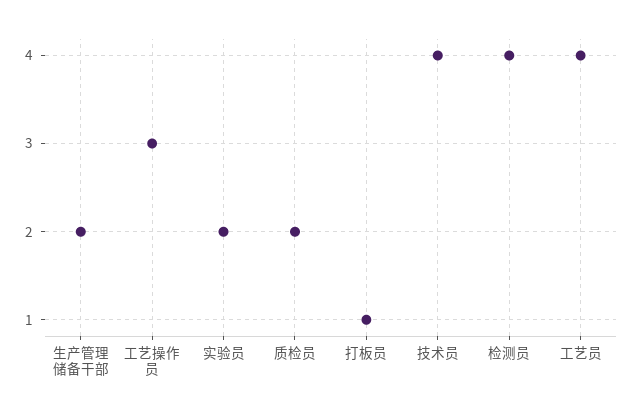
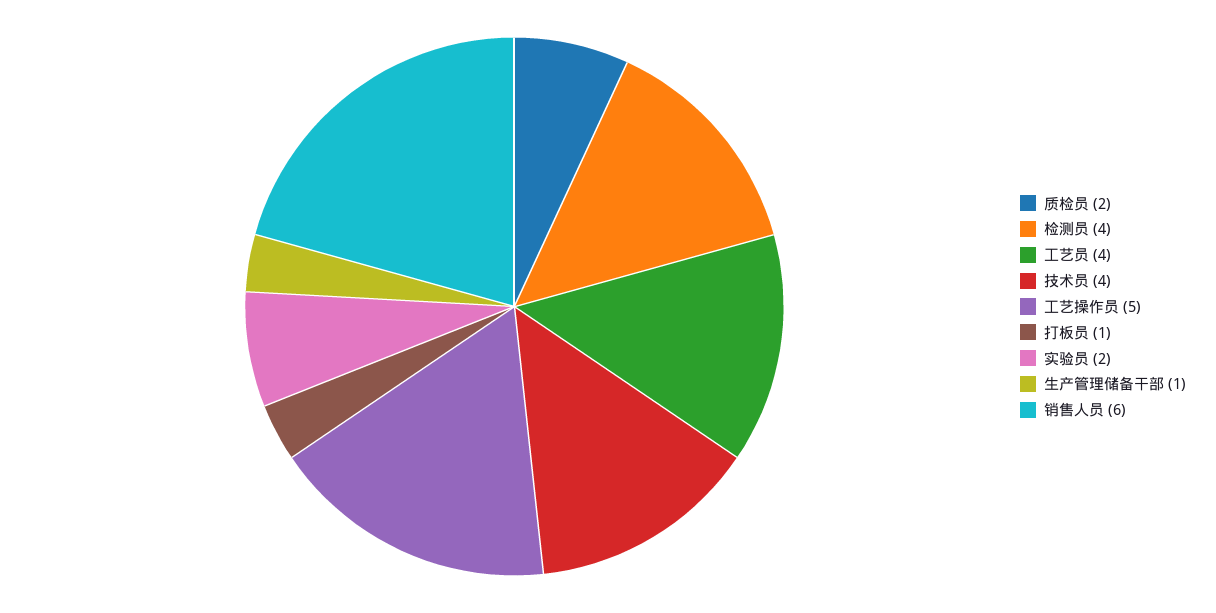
生产管理储备干部: 2 -> 1
工艺操作员: 3 -> 5
销售人员: none -> 6

